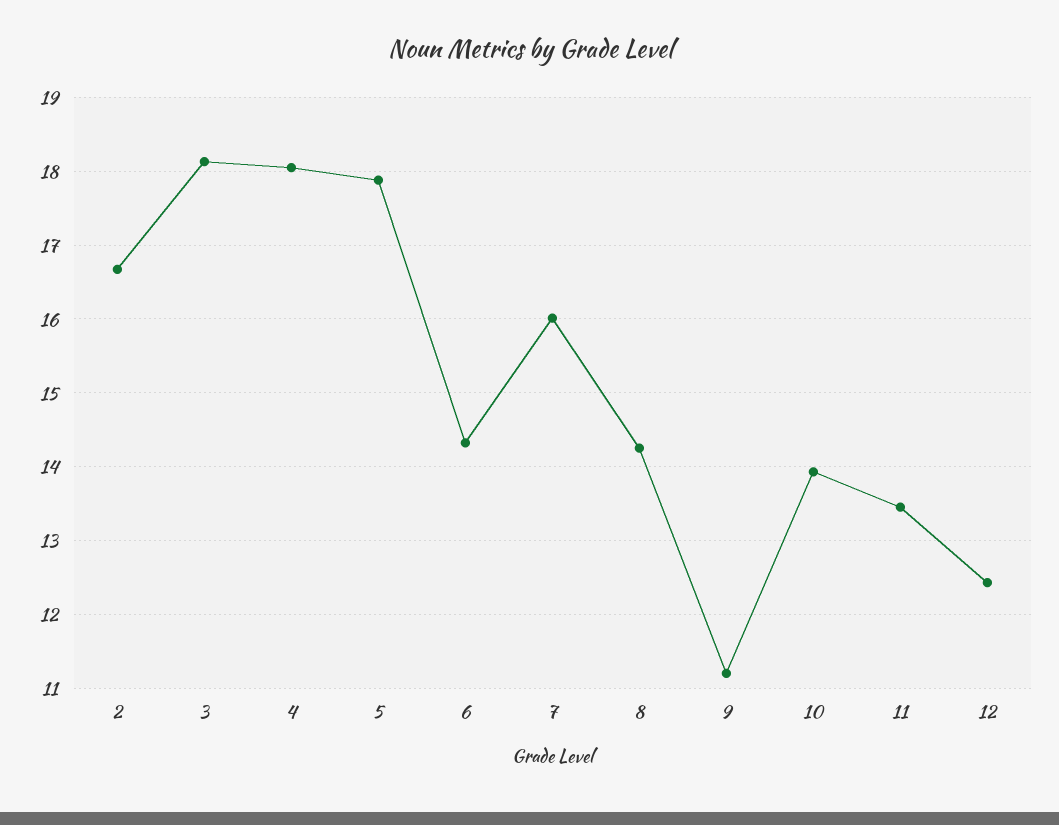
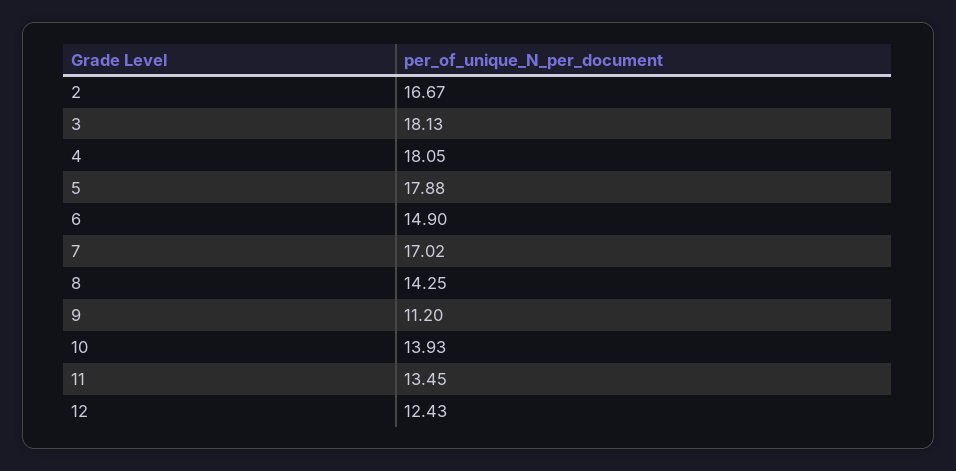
6: 14.3 -> 14.9
7: 16 -> 17.02

